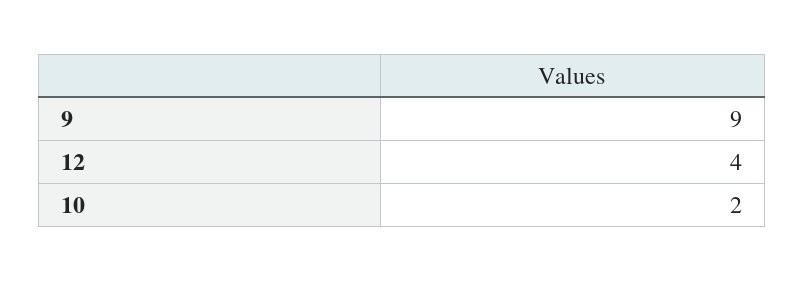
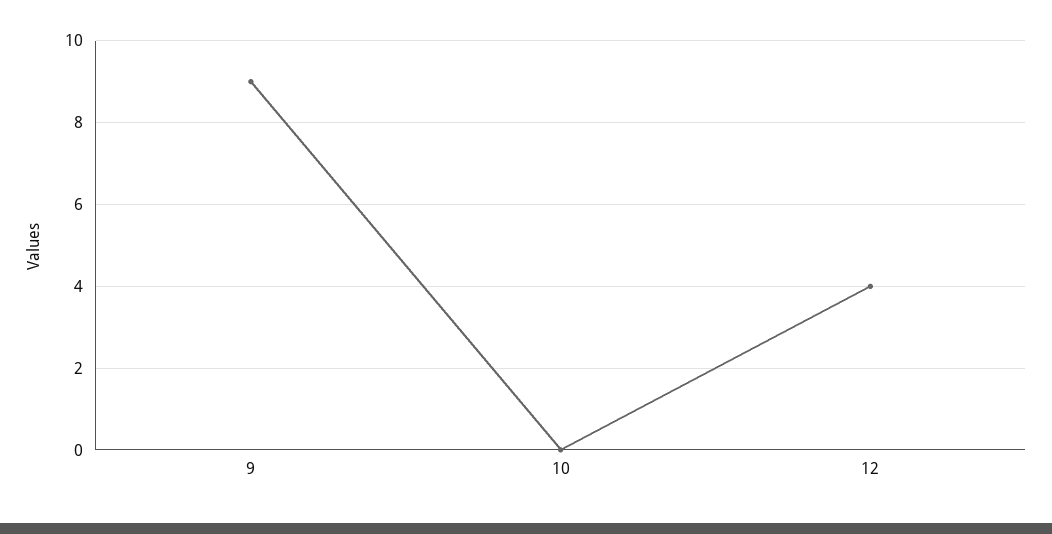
10: 2 -> 0

